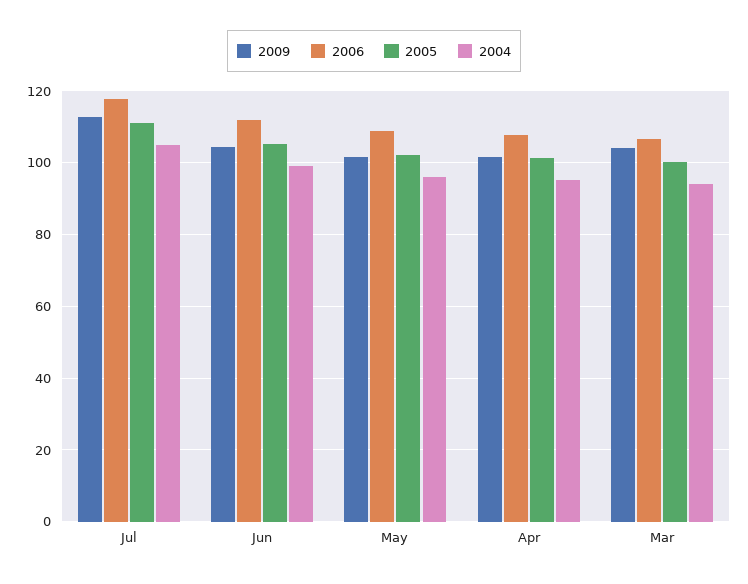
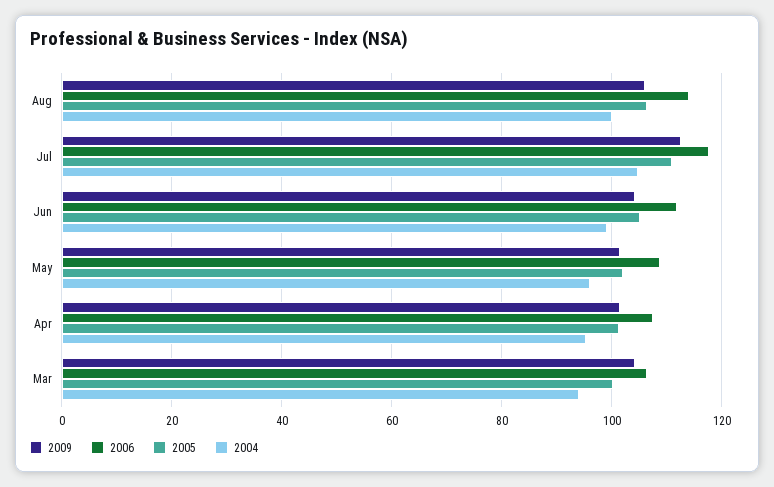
2009, Aug: none -> 106
2006, Aug: none -> 114
2005, Aug: none -> 106
2004, Aug: none -> 100

